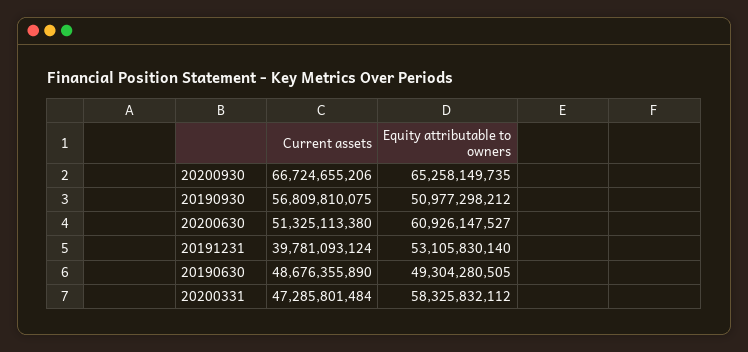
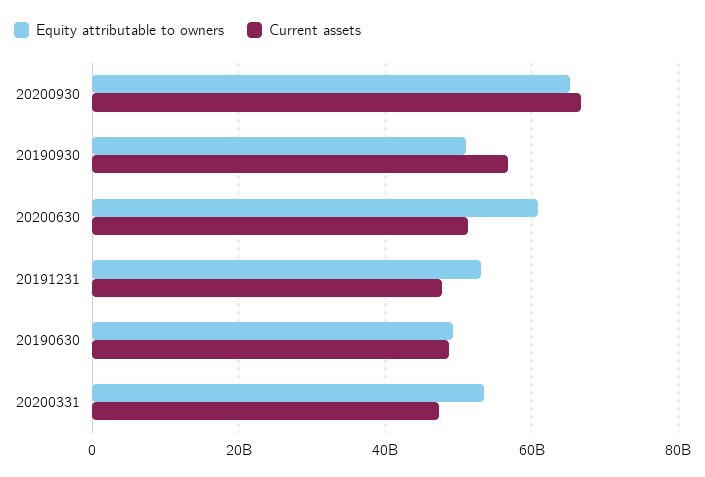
Current assets, 20191231: 39781093124 -> 48000000000
Equity attributable to owners, 20200331: 58325832112 -> 54000000000

